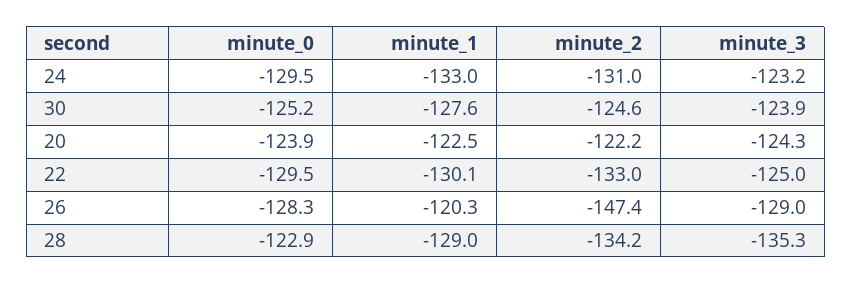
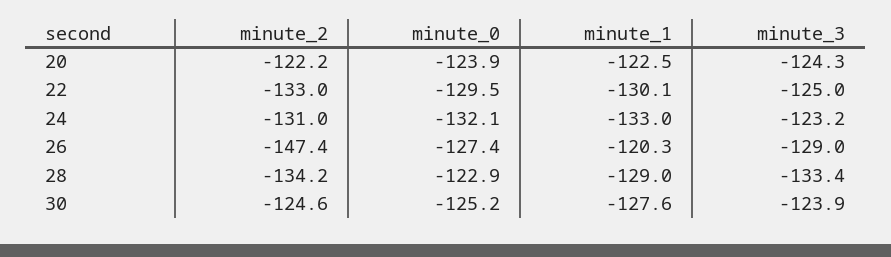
minute_0, 24: -129.5 -> -132.1
minute_0, 26: -128.3 -> -127.4
minute_3, 28: -135.3 -> -133.4

